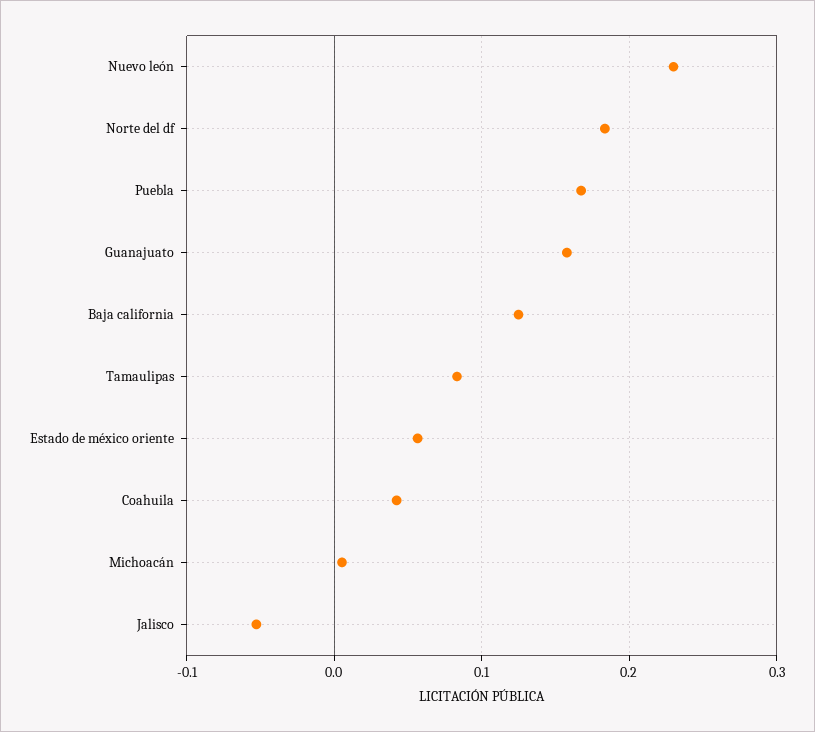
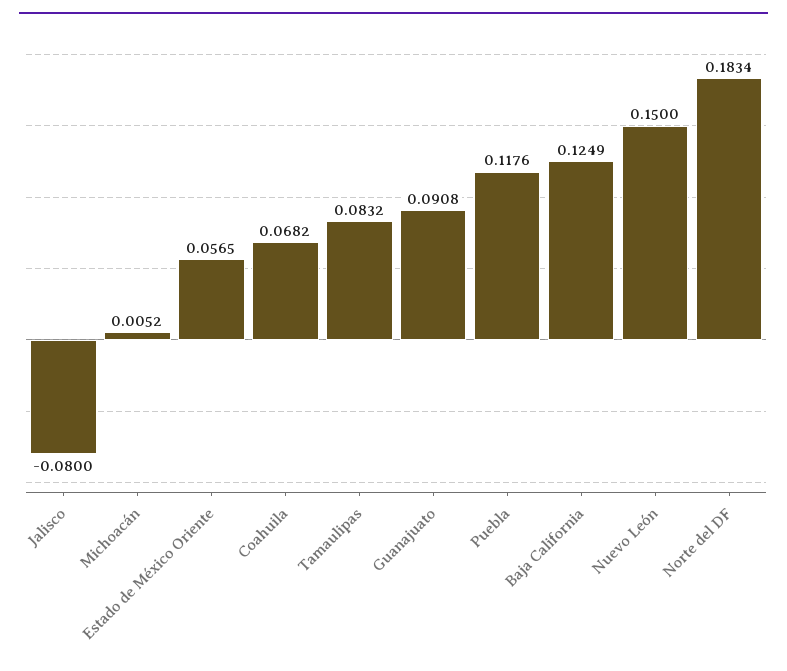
Nuevo león: 0.23 -> 0.15
Puebla: 0.17 -> 0.1176
Guanajuato: 0.16 -> 0.0908
Coahuila: 0.04 -> 0.0682
Jalisco: -0.05 -> -0.08

